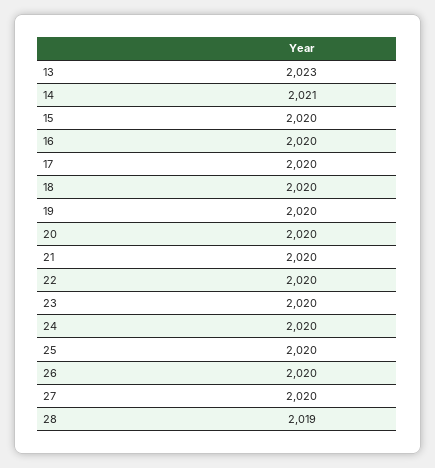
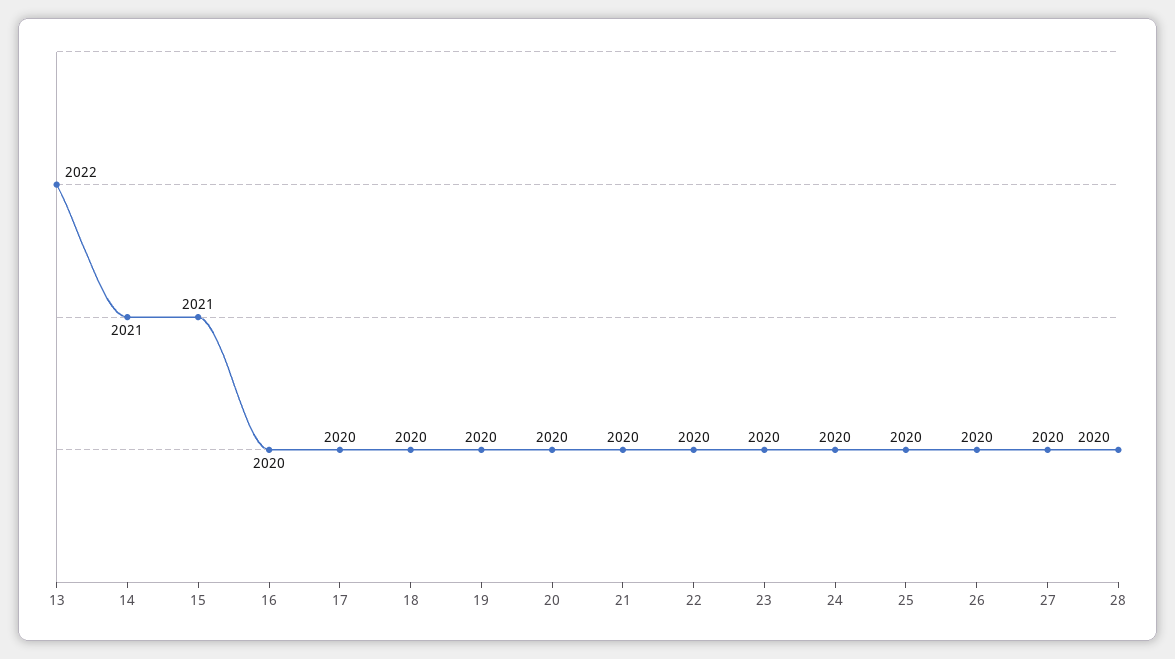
13: 2023 -> 2022
15: 2020 -> 2021
28: 2019 -> 2020

